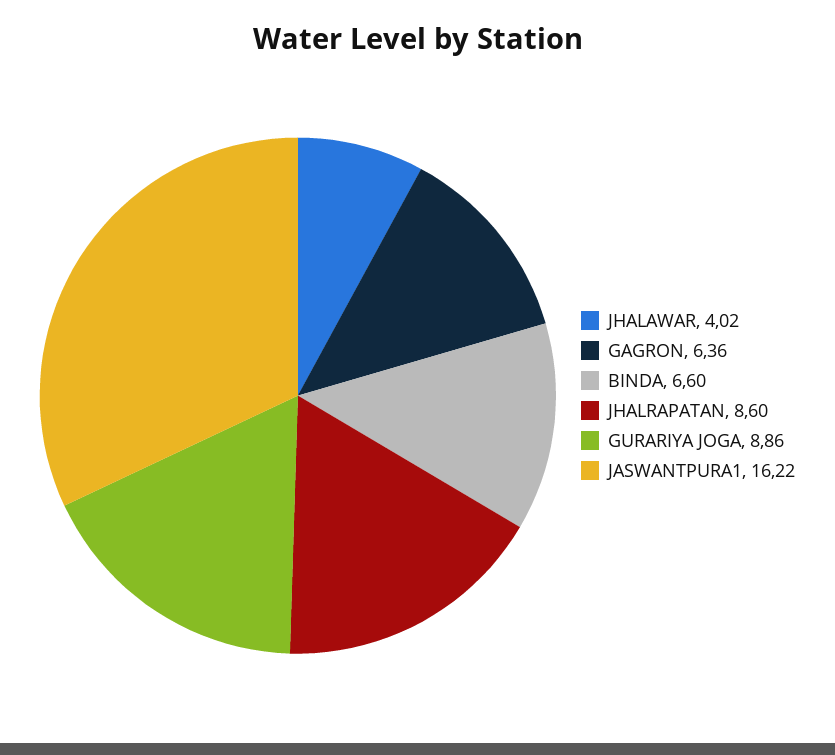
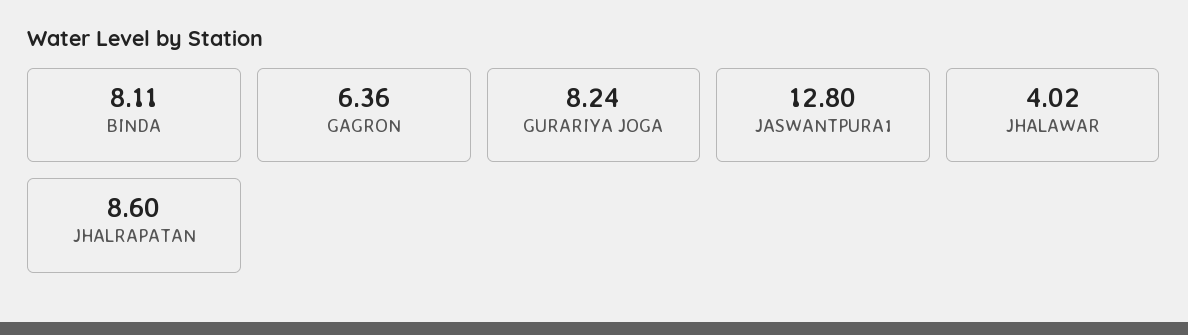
BINDA: 6.6 -> 8.11
GURARIYA JOGA: 8.86 -> 8.24
JASWANTPURA1: 16.22 -> 12.8

